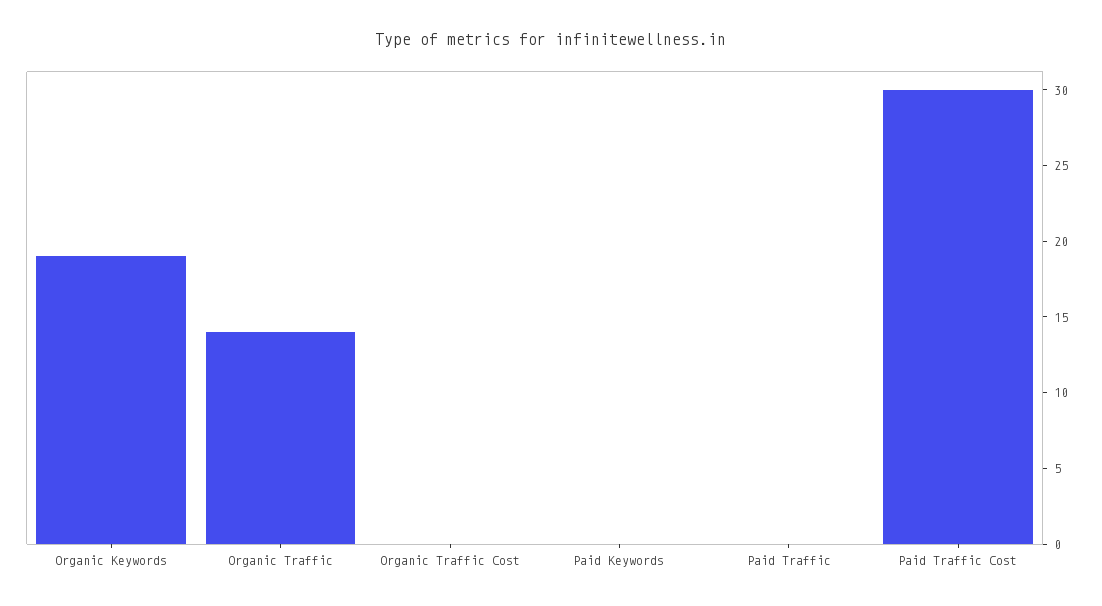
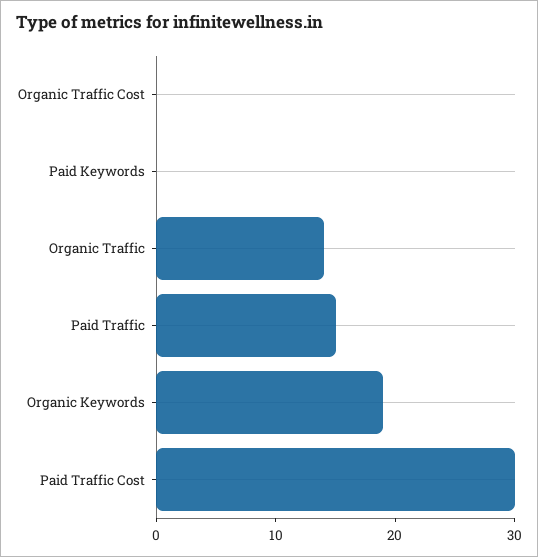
Paid Traffic: 0 -> 15

